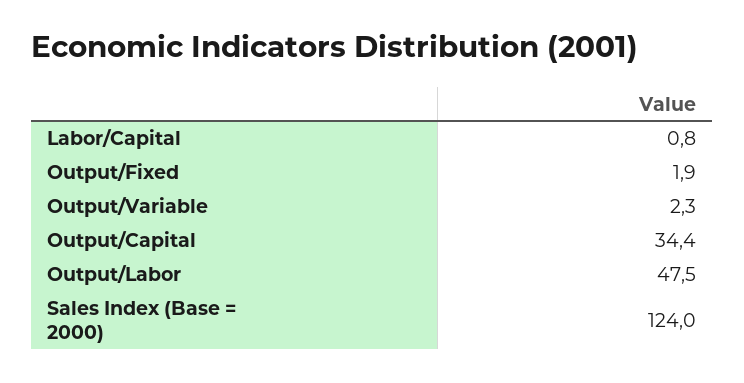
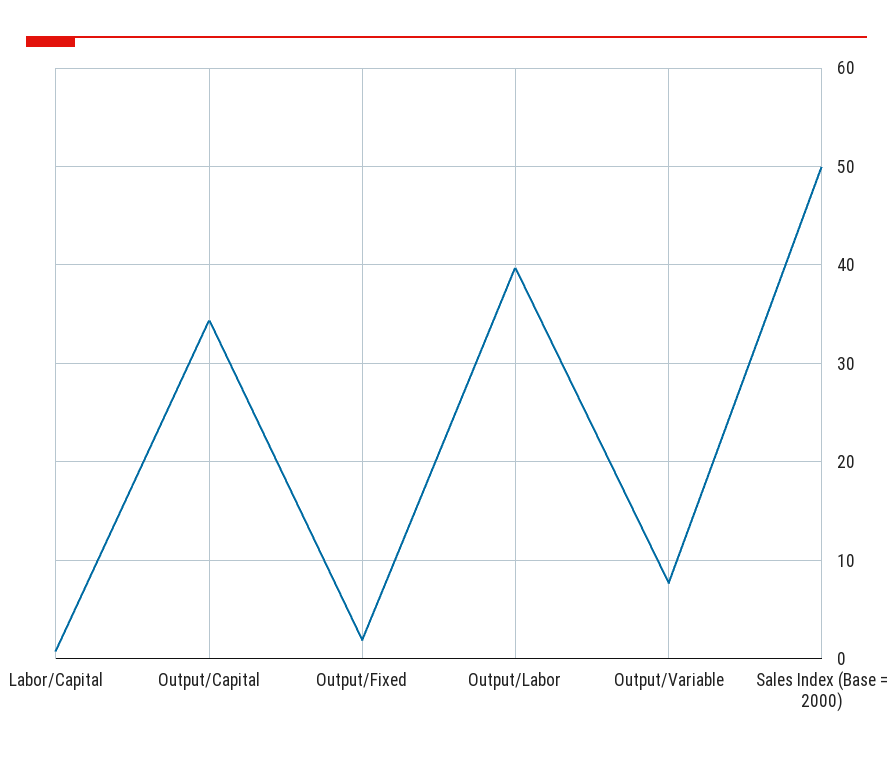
Output/Variable: 2.3 -> 8
Output/Labor: 47.5 -> 40
Sales Index (Base = 2000): 124 -> 50

